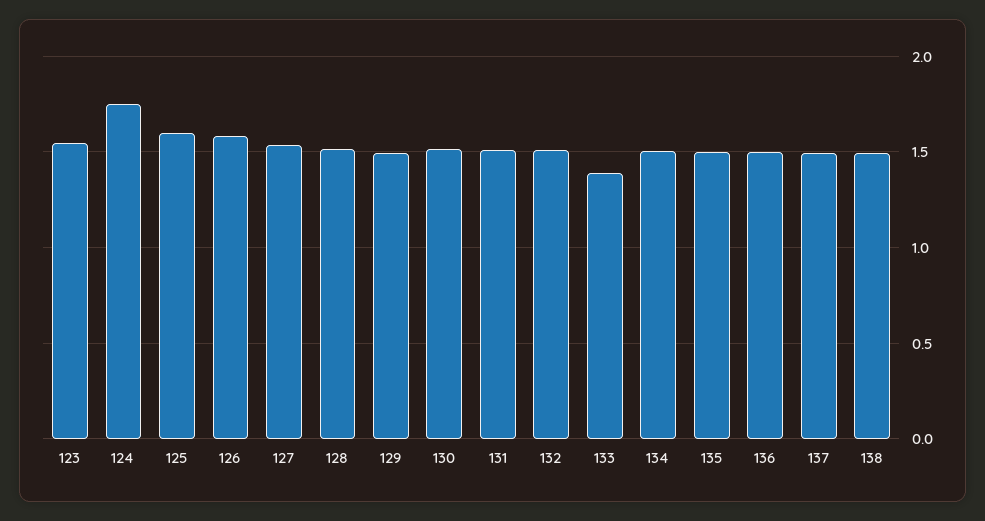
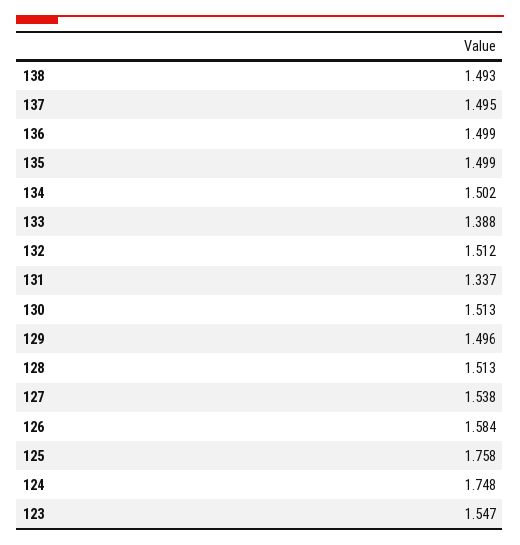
125: 1.6 -> 1.758
131: 1.5 -> 1.337

